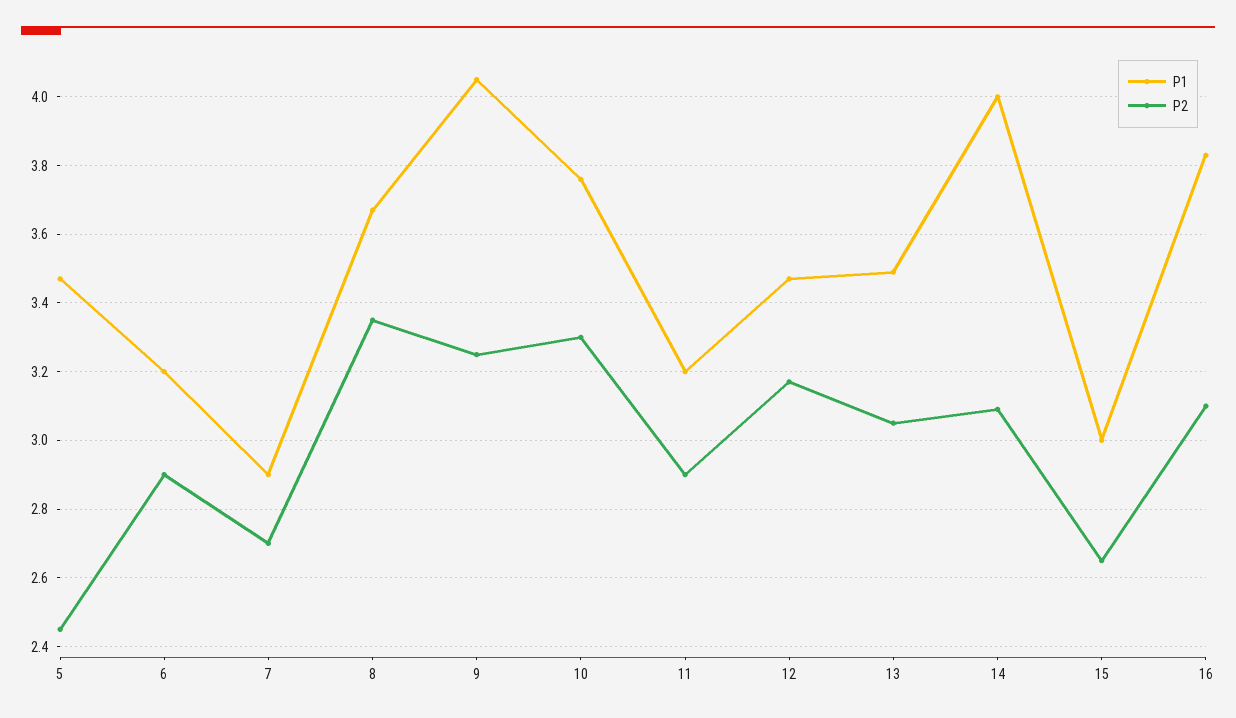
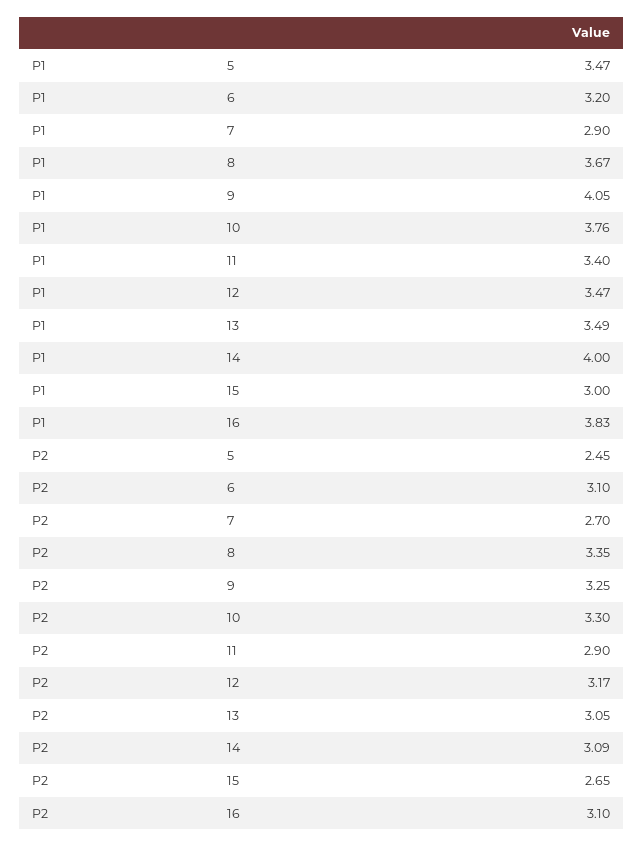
P2, 6: 2.9 -> 3.1
P1, 11: 3.2 -> 3.4

